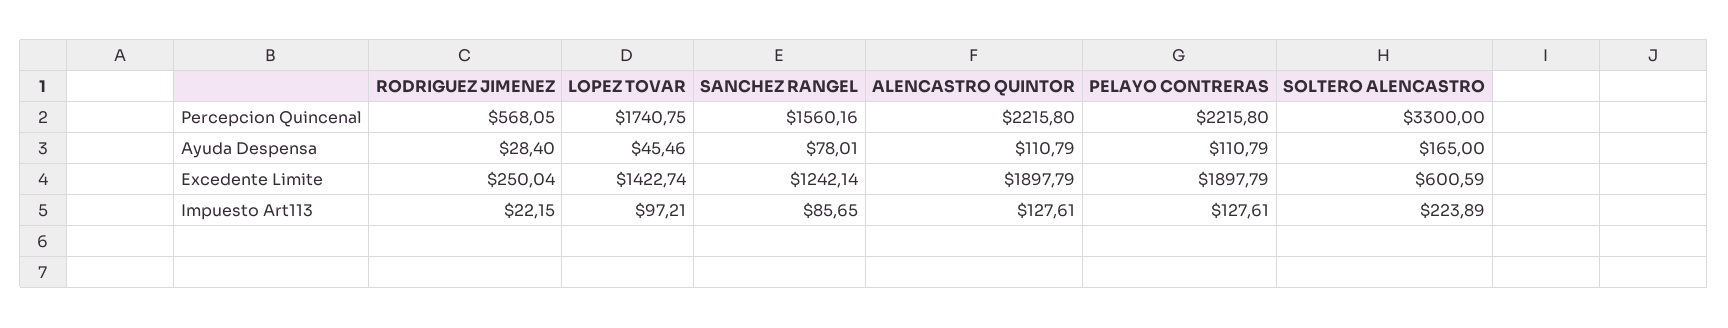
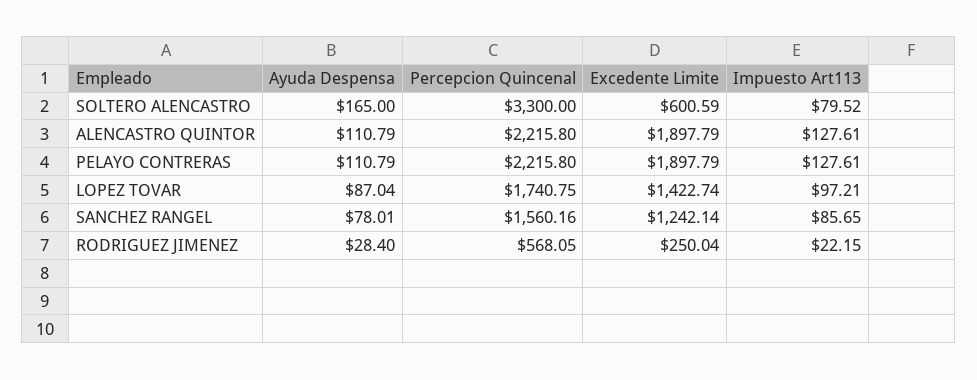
LOPEZ TOVAR, Ayuda Despensa: 45.46 -> 87.04
SOLTERO ALENCASTRO, Impuesto Art113: 223.89 -> 79.52

